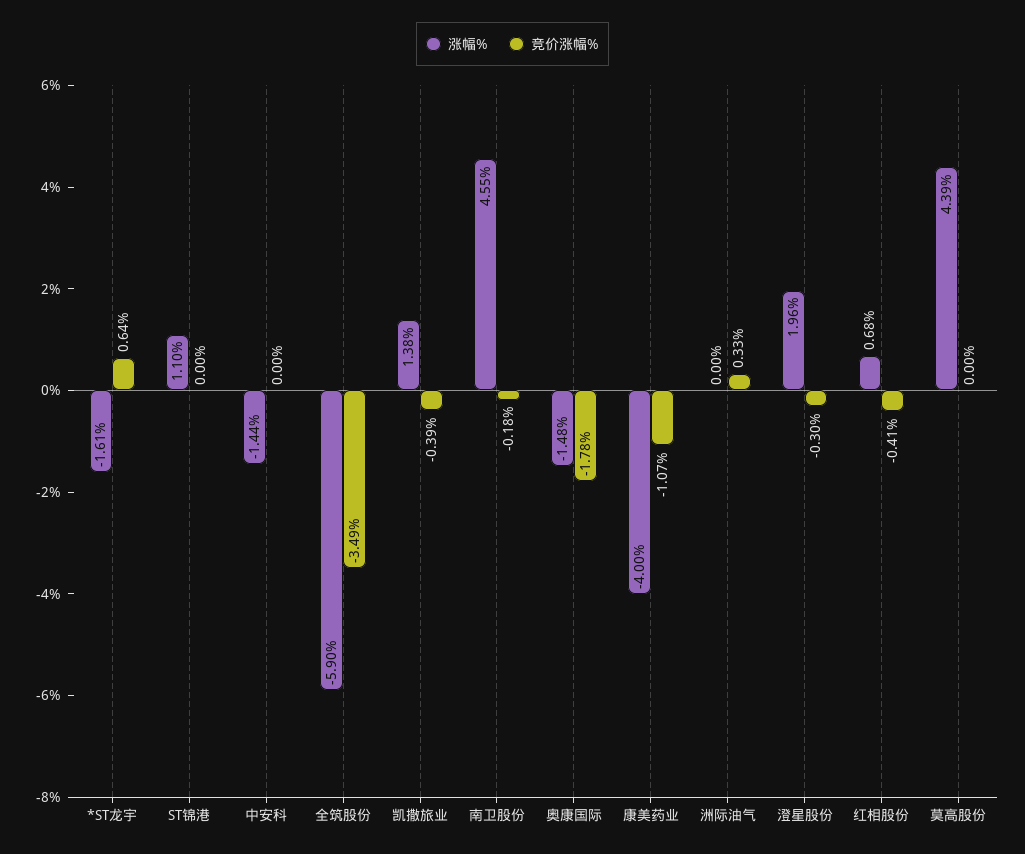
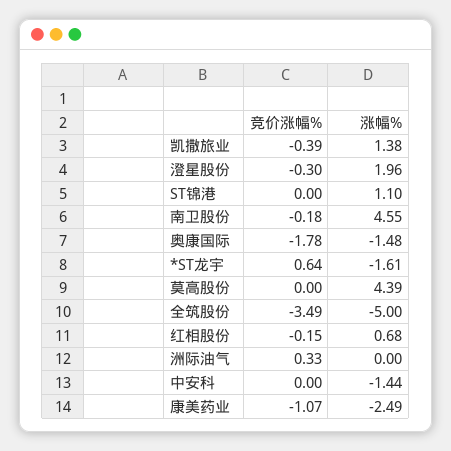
涨幅%, 全筑股份: -5.9 -> -5
涨幅%, 康美药业: -4 -> -2.49
竞价涨幅%, 红相股份: -0.41 -> -0.15

